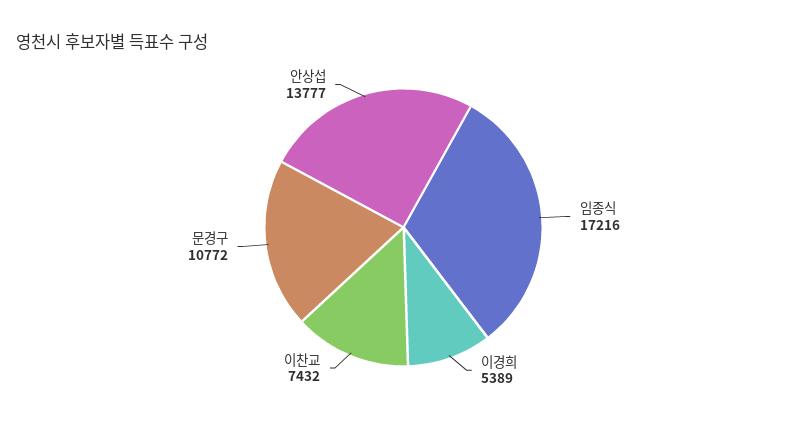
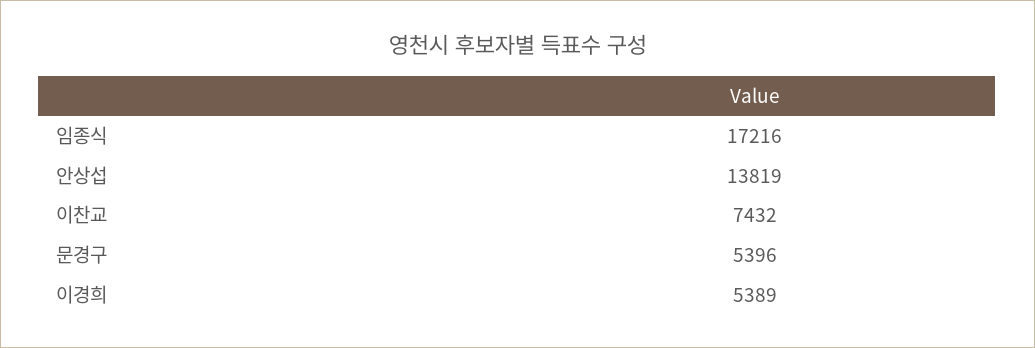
문경구: 10772 -> 5396
안상섭: 13777 -> 13819

